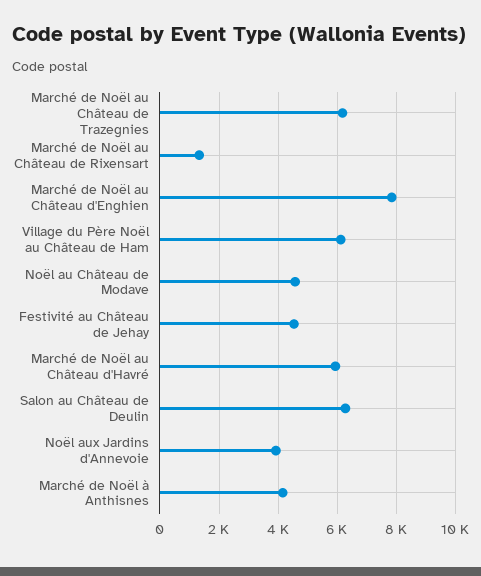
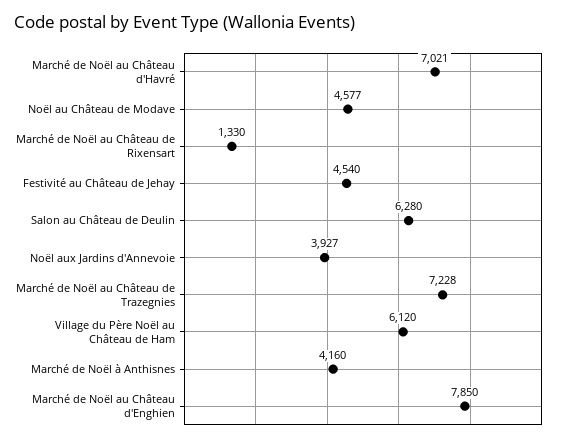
Marché de Noël au Château de Trazegnies: 6250 -> 7228
Marché de Noël au Château d'Havré: 6000 -> 7021

